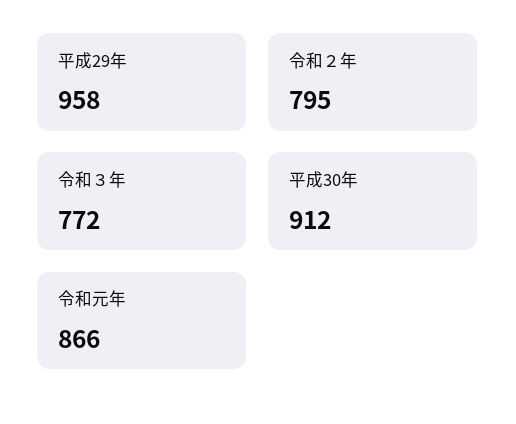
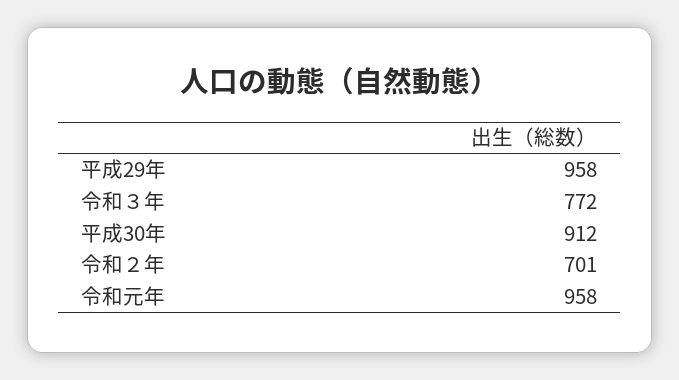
令和２年: 795 -> 701
令和元年: 866 -> 958

